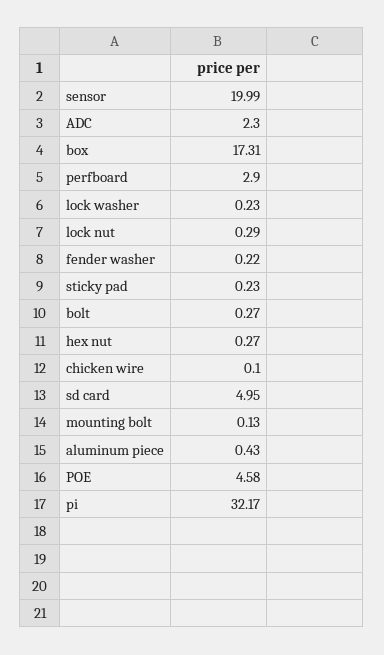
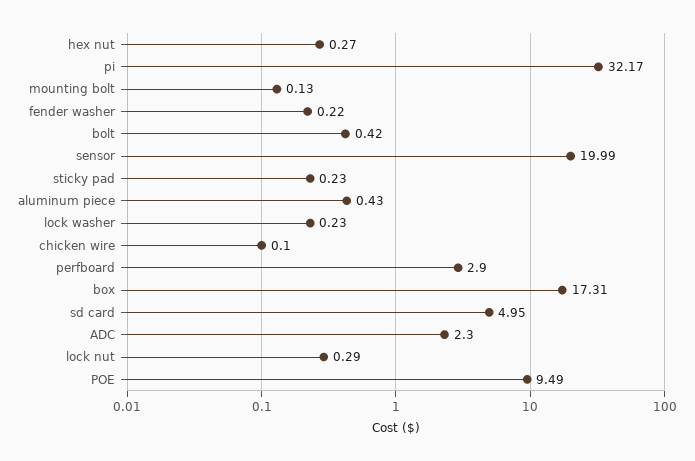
bolt: 0.27 -> 0.42
POE: 4.58 -> 9.49

